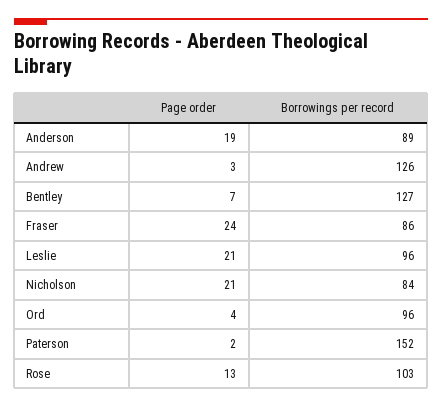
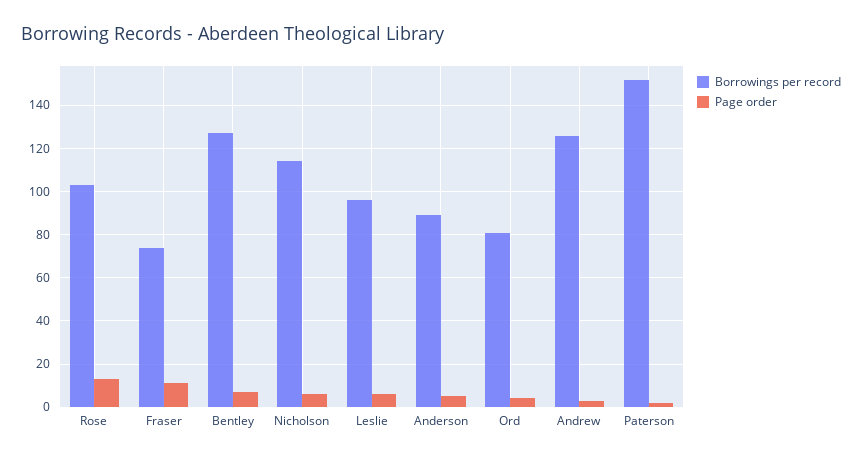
Page order, Anderson: 19 -> 5
Page order, Fraser: 24 -> 10
Borrowings per record, Fraser: 86 -> 75
Page order, Leslie: 21 -> 5
Page order, Nicholson: 21 -> 5
Borrowings per record, Nicholson: 84 -> 115
Borrowings per record, Ord: 96 -> 80

